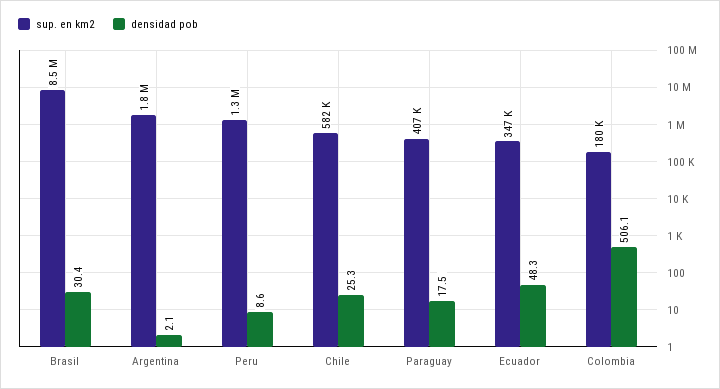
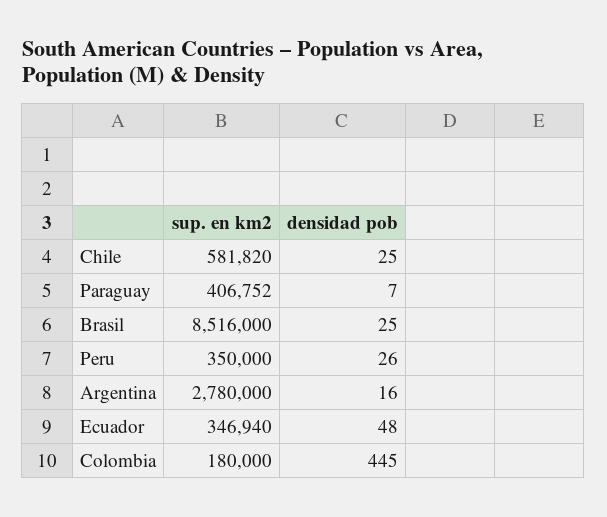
densidad pob, Brasil: 30.4 -> 25
sup. en km2, Argentina: 1800000 -> 2780000
densidad pob, Argentina: 2.1 -> 16
sup. en km2, Peru: 1300000 -> 350000
densidad pob, Peru: 8.6 -> 26
densidad pob, Paraguay: 17.5 -> 7
densidad pob, Colombia: 506.1 -> 445

